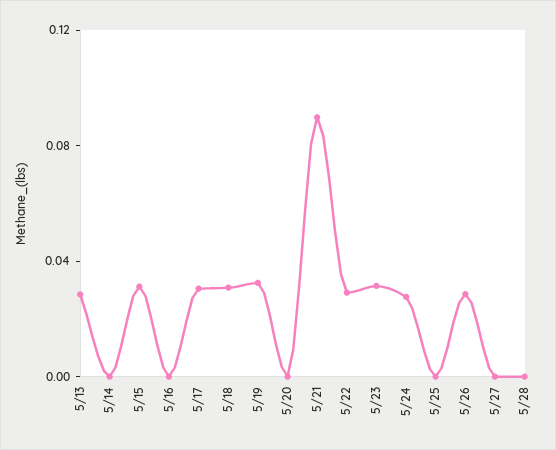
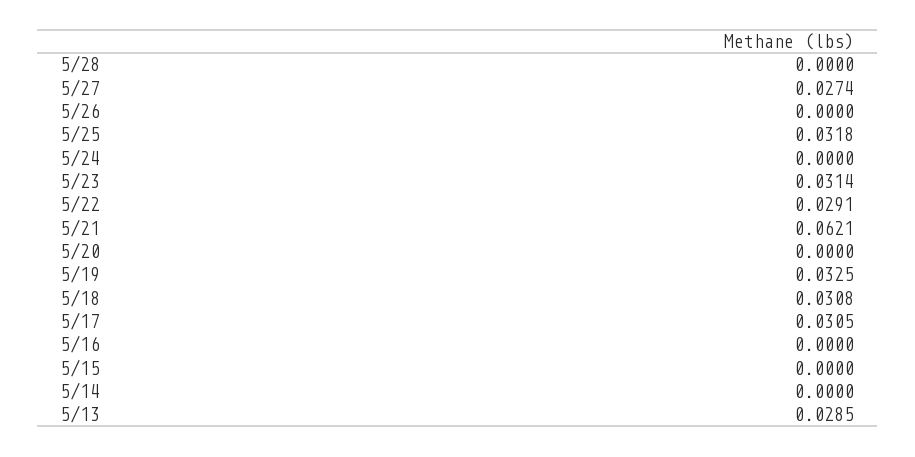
5/15: 0.03 -> 0
5/21: 0.09 -> 0.0621
5/24: 0.03 -> 0
5/25: 0 -> 0.0318
5/26: 0.03 -> 0
5/27: 0 -> 0.0274

